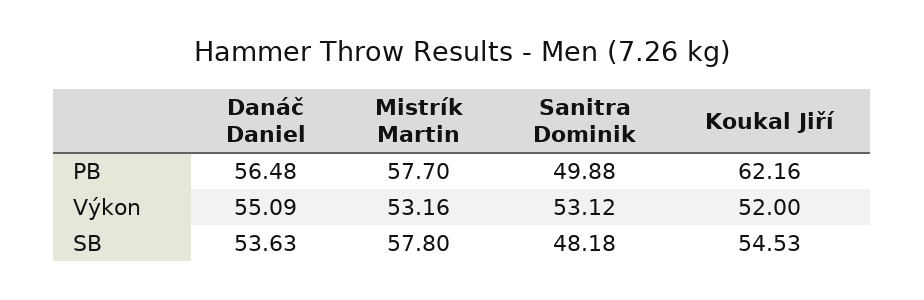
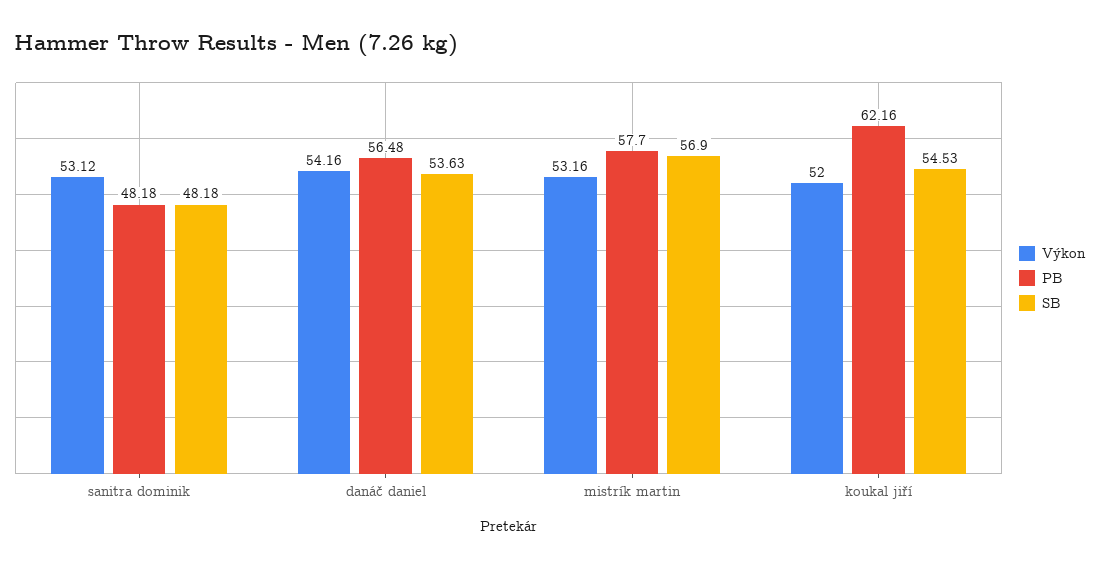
PB, Sanitra Dominik: 49.88 -> 48.18
Výkon, Danáč Daniel: 55.09 -> 54.16
SB, Mistrík Martin: 57.8 -> 56.9

